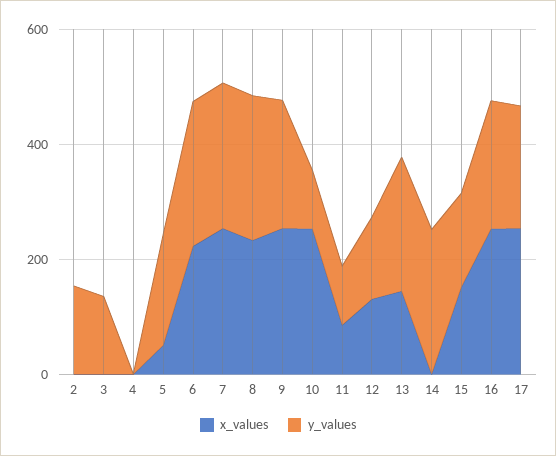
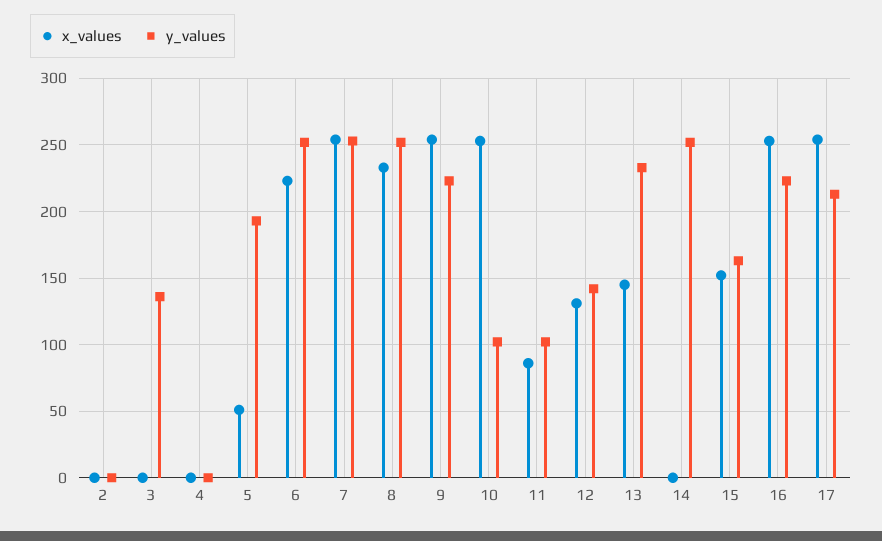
y_values, 2: 150 -> 0

